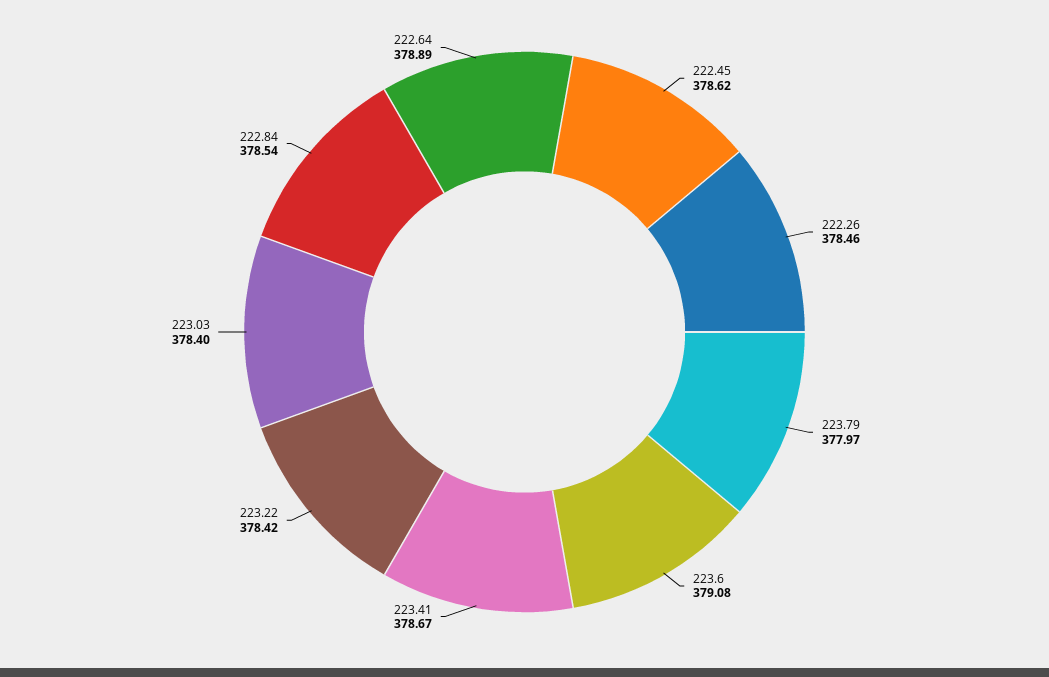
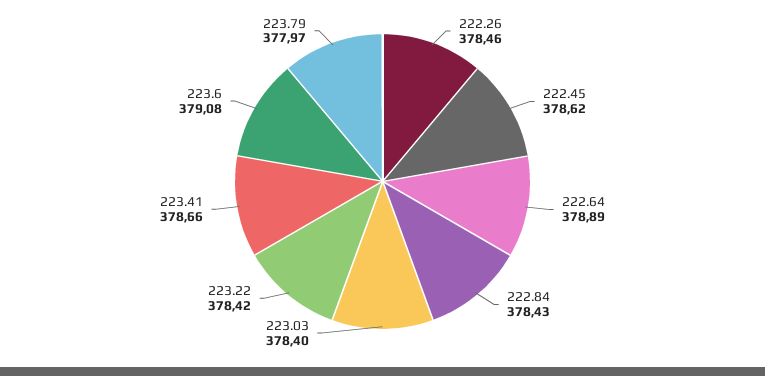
223.41: 378.67 -> 378.66
222.84: 378.54 -> 378.43

